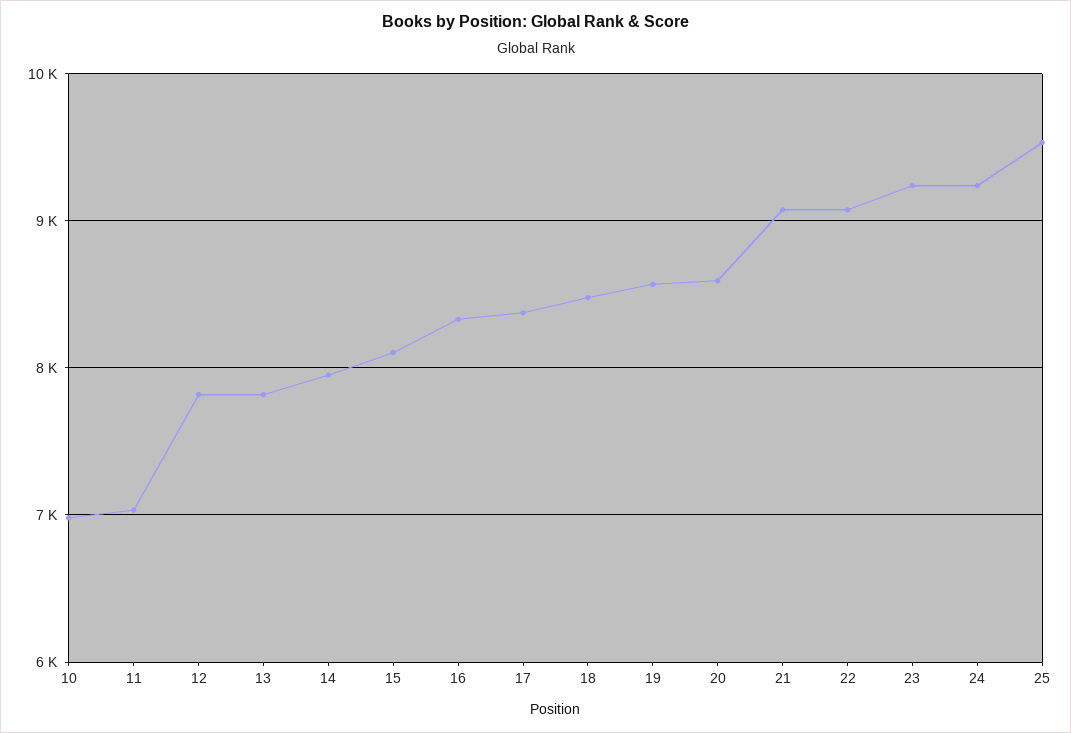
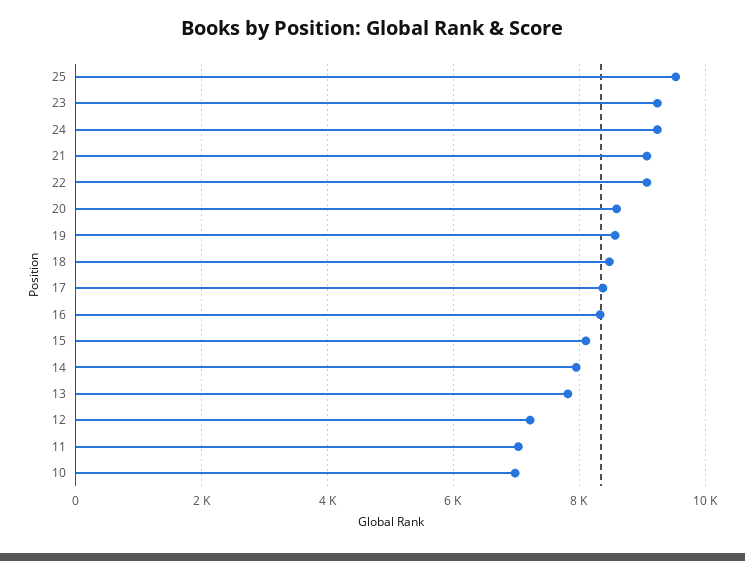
12: 7800 -> 7200

